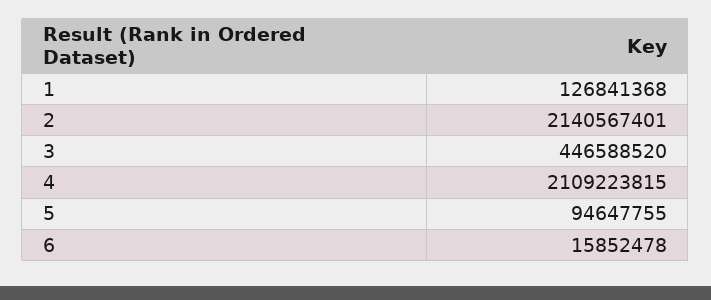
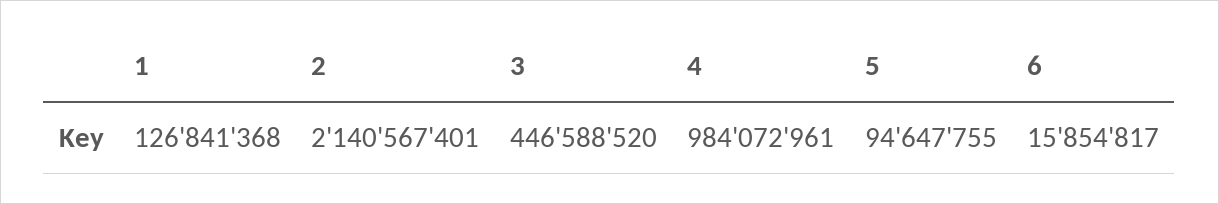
4: 2109223815 -> 984072961
6: 15852478 -> 15854817

